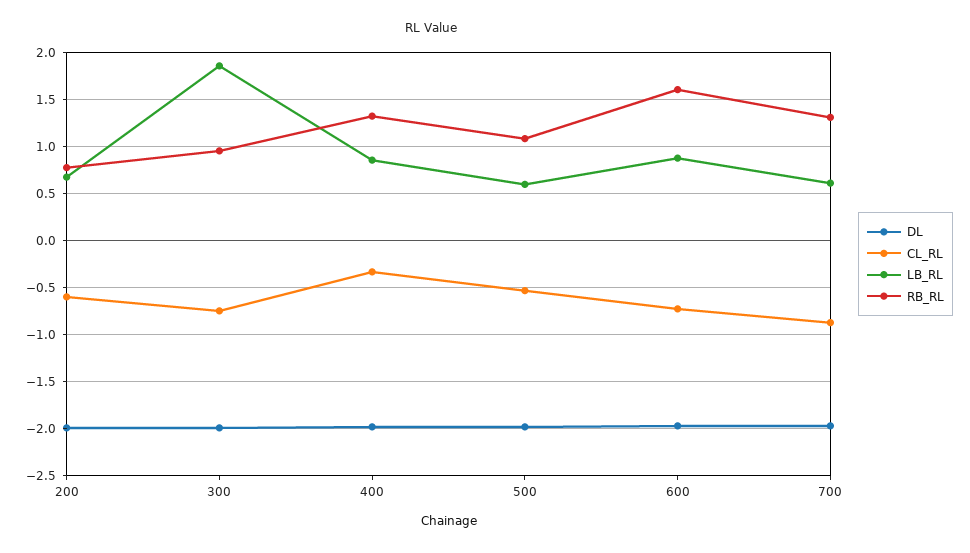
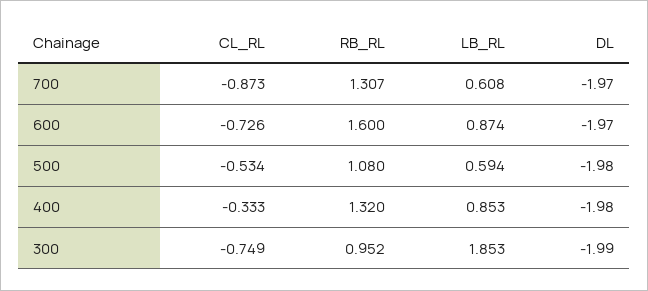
DL, 200: -2 -> none
CL_RL, 200: -0.6 -> none
LB_RL, 200: 0.7 -> none
RB_RL, 200: 0.8 -> none

